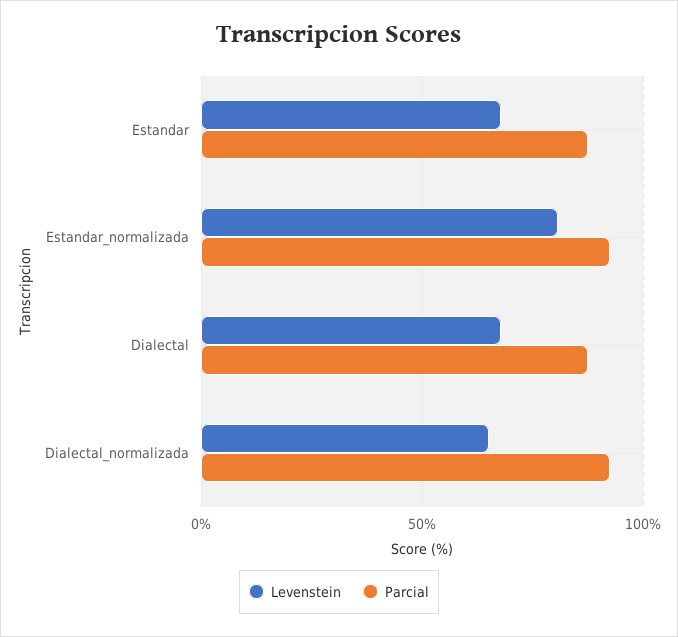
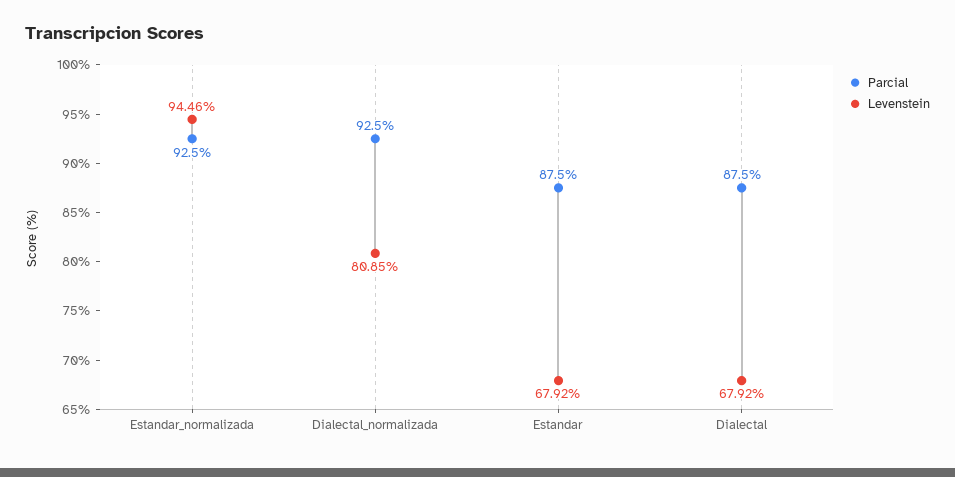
Levenstein, Estandar_normalizada: 80 -> 94.46
Levenstein, Dialectal_normalizada: 65 -> 80.85

